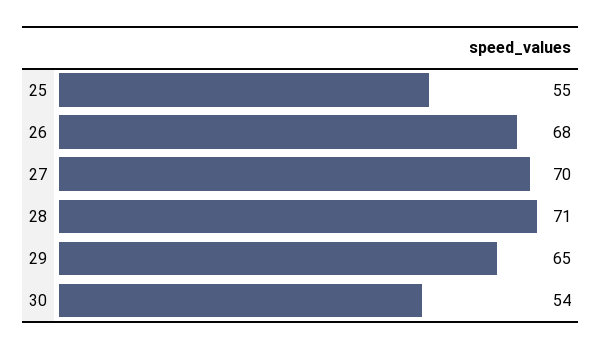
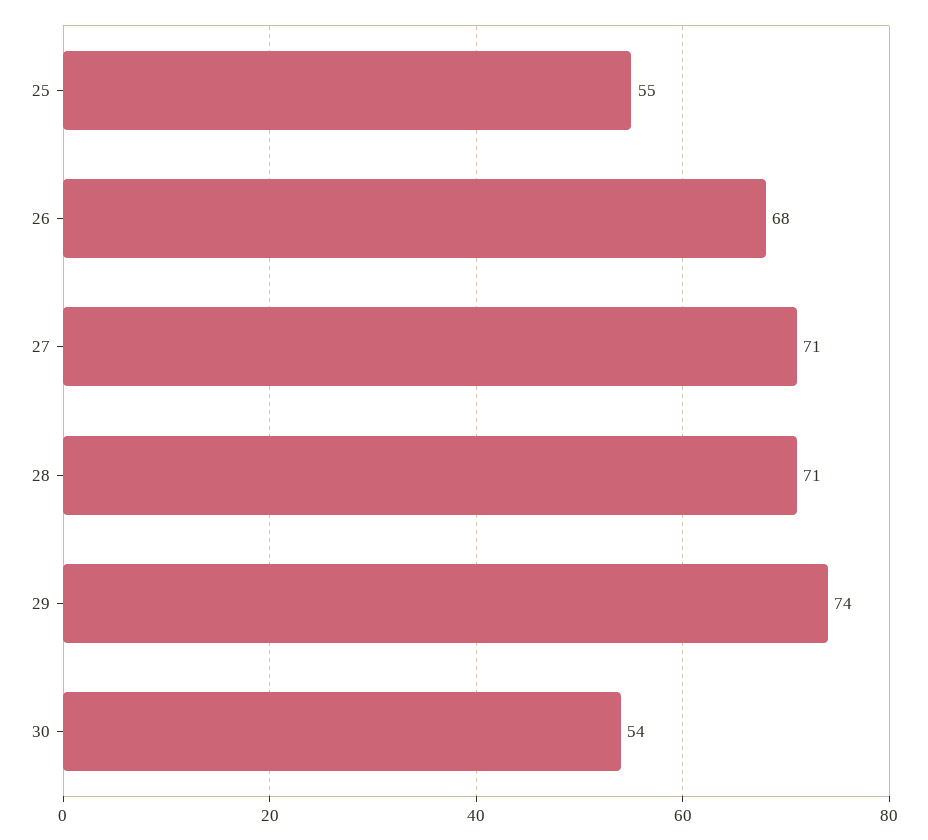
27: 70 -> 71
29: 65 -> 74

